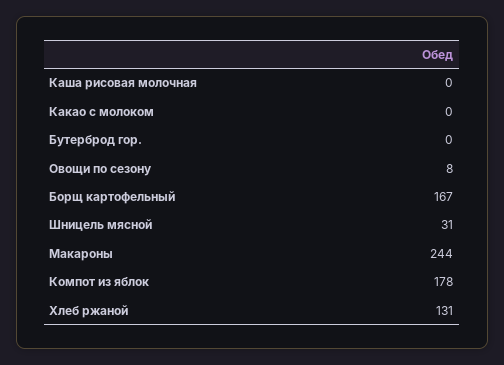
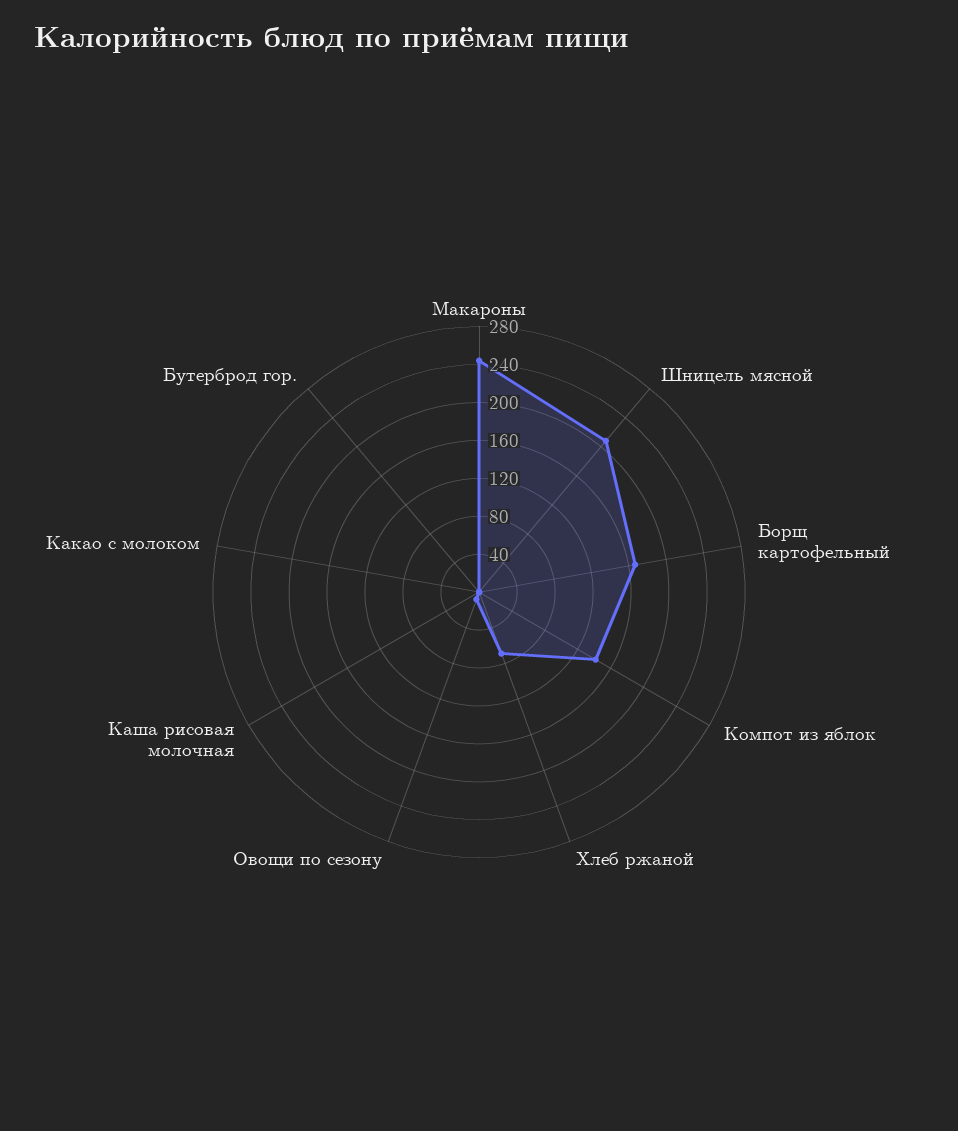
Шницель мясной: 31 -> 210
Компот из яблок: 178 -> 140
Хлеб ржаной: 131 -> 70

